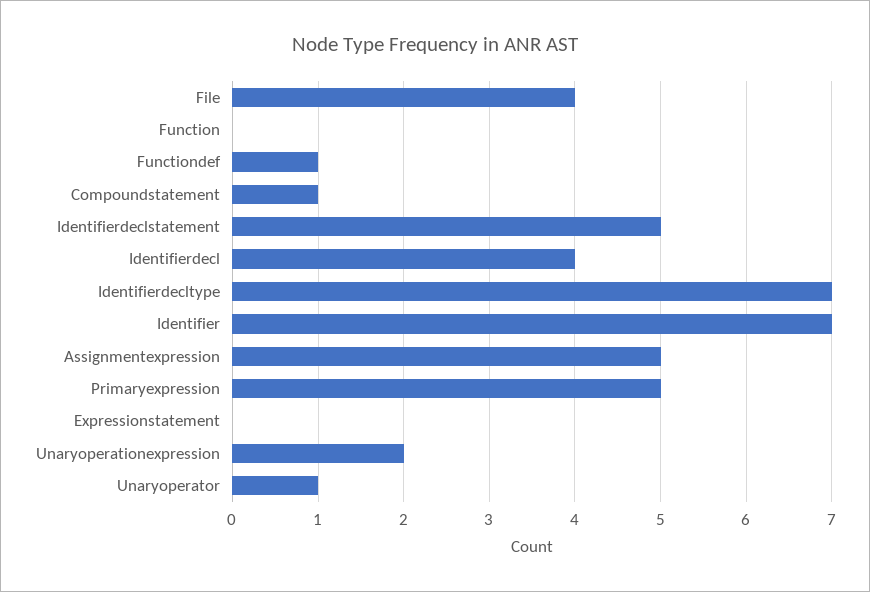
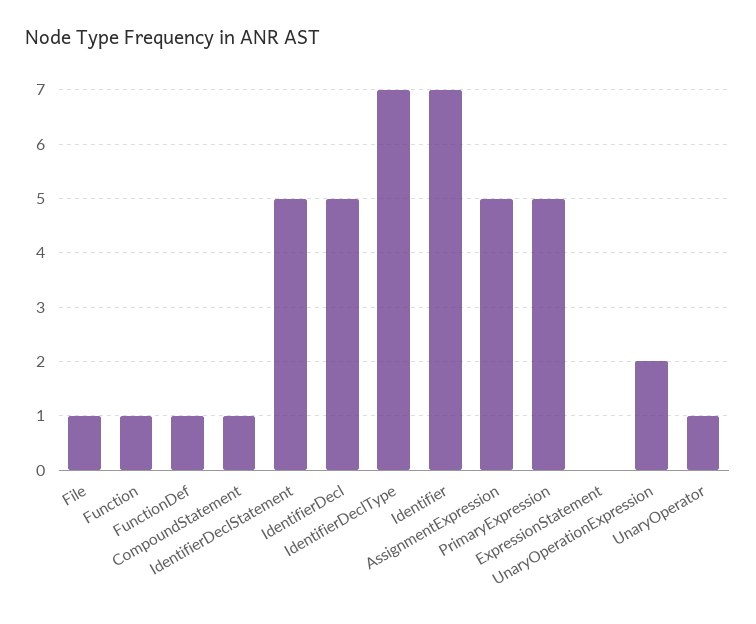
File: 4 -> 1
Function: 0 -> 1
Identifierdecl: 4 -> 5

